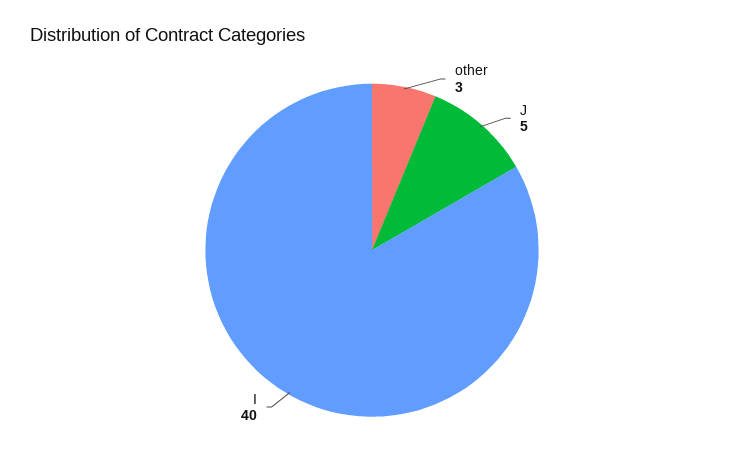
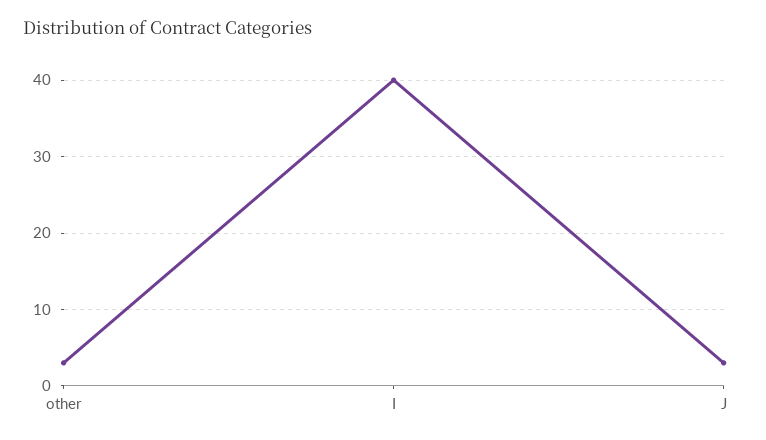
J: 5 -> 3

